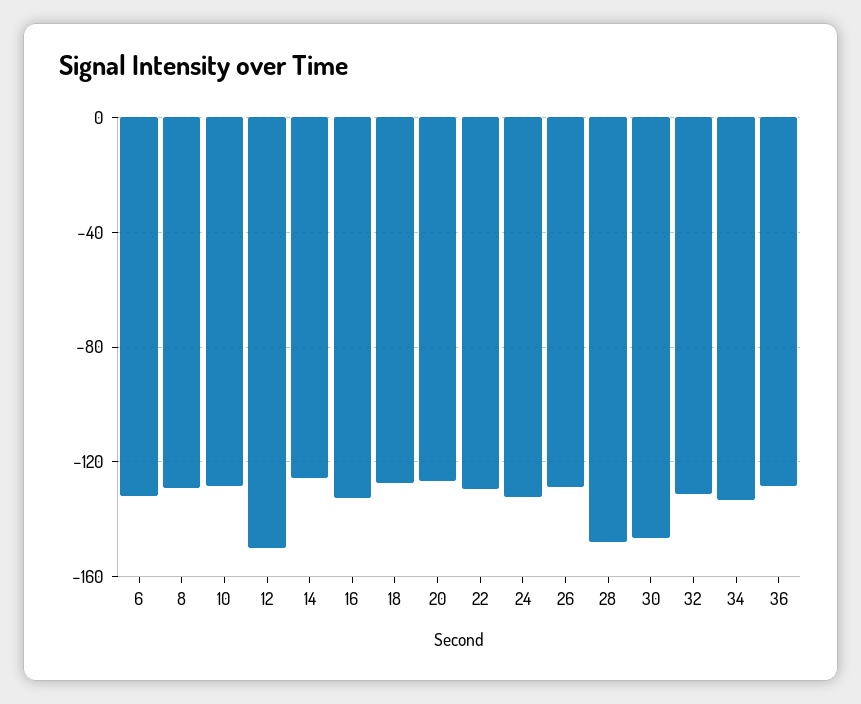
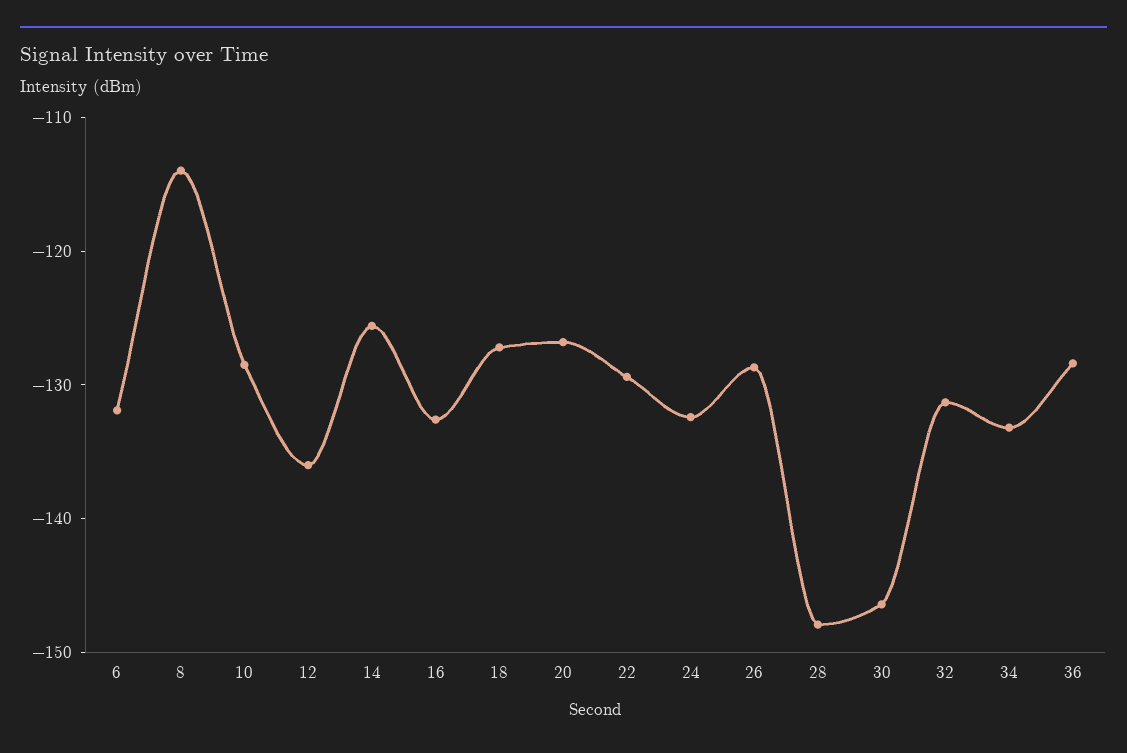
8: -130 -> -114
12: -150 -> -136

